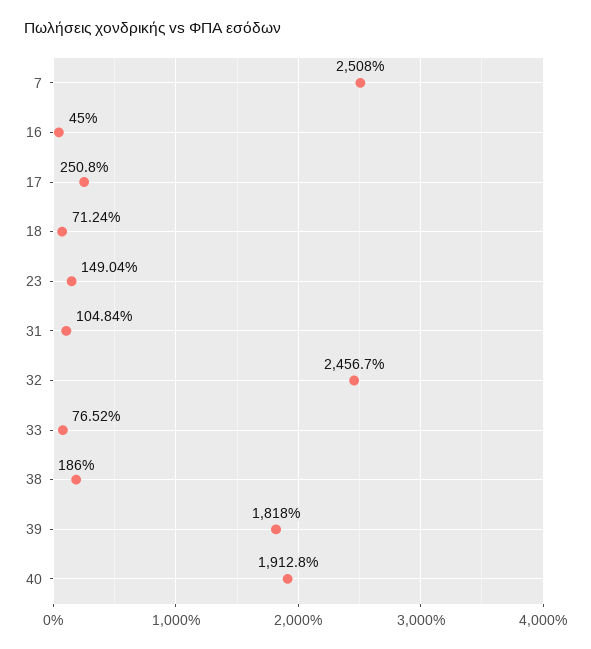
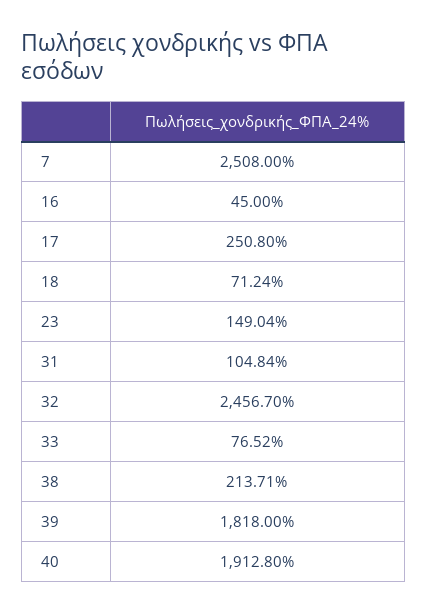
38: 186 -> 213.71

